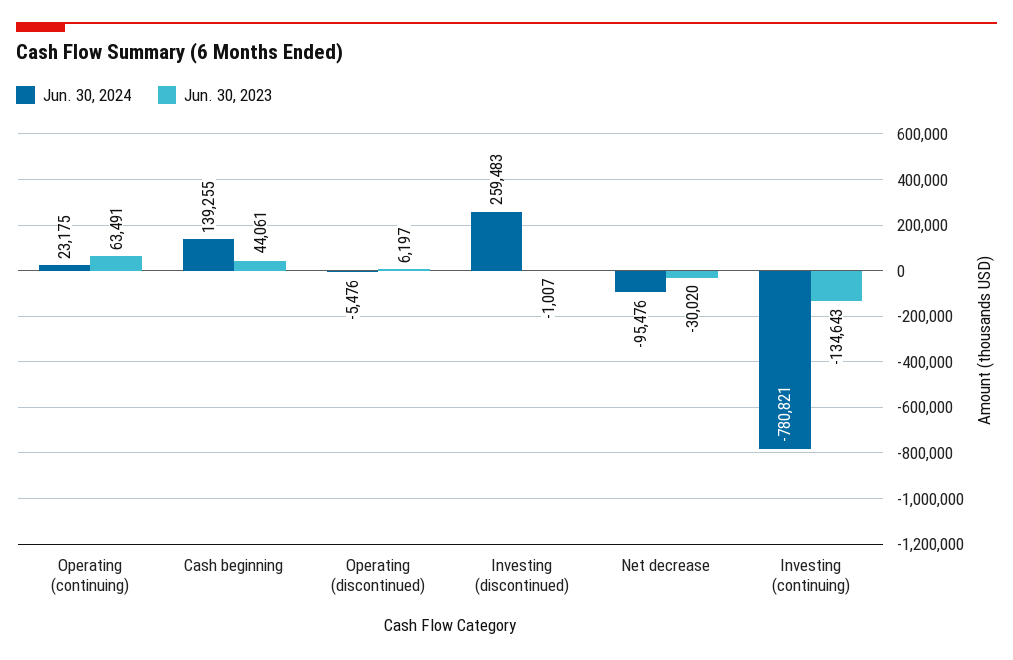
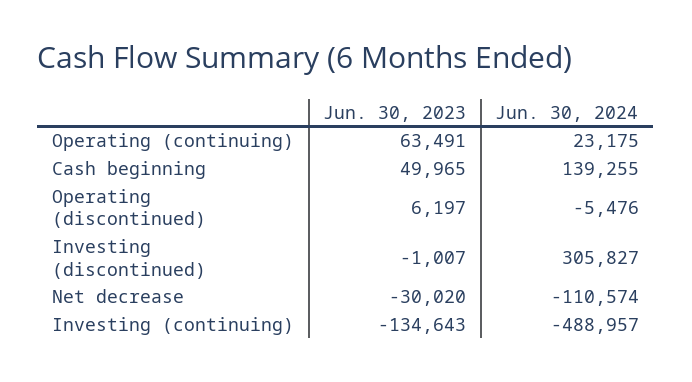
Jun. 30, 2023, Cash beginning: 44061 -> 49965
Jun. 30, 2024, Investing (discontinued): 259483 -> 305827
Jun. 30, 2024, Net decrease: -95476 -> -110574
Jun. 30, 2024, Investing (continuing): -780821 -> -488957

